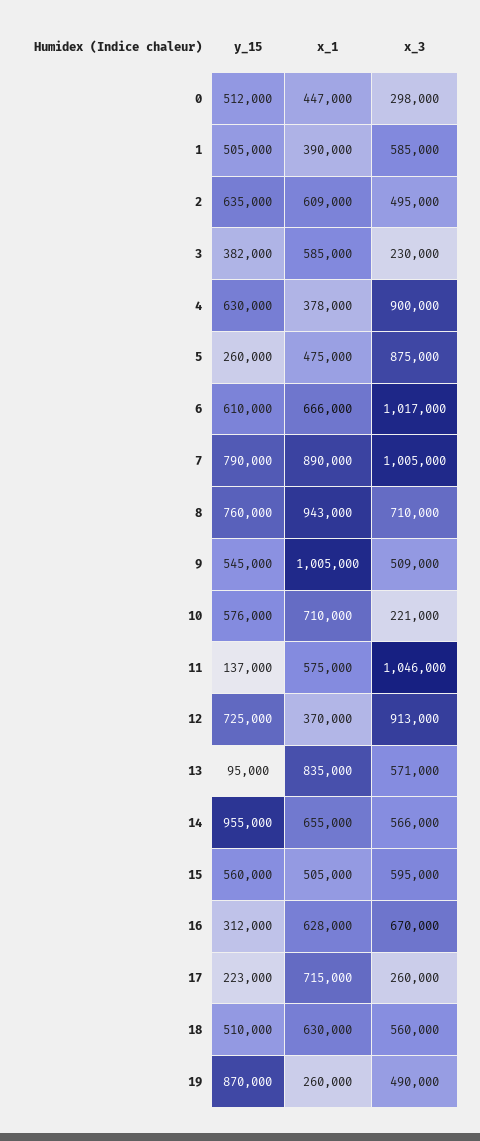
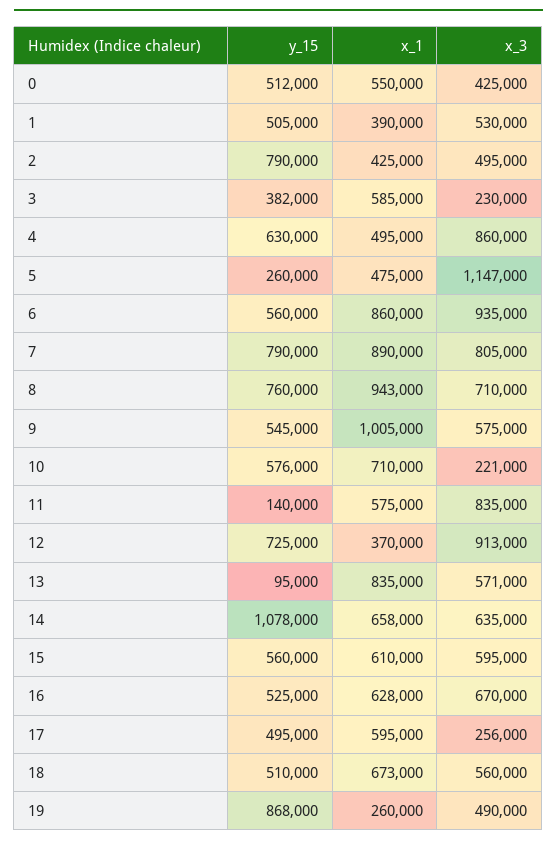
x_1, 0: 447000 -> 550000
x_3, 0: 298000 -> 425000
x_3, 1: 585000 -> 530000
y_15, 2: 635000 -> 790000
x_1, 2: 609000 -> 425000
x_1, 4: 378000 -> 495000
x_3, 4: 900000 -> 860000
x_3, 5: 875000 -> 1147000
y_15, 6: 610000 -> 560000
x_1, 6: 666000 -> 860000
x_3, 6: 1017000 -> 935000
x_3, 7: 1005000 -> 805000
x_3, 9: 509000 -> 575000
y_15, 11: 137000 -> 140000
x_3, 11: 1046000 -> 835000
y_15, 14: 955000 -> 1078000
x_1, 14: 655000 -> 658000
x_3, 14: 566000 -> 635000
x_1, 15: 505000 -> 610000
y_15, 16: 312000 -> 525000
y_15, 17: 223000 -> 495000
x_1, 17: 715000 -> 595000
x_3, 17: 260000 -> 256000
x_1, 18: 630000 -> 673000
y_15, 19: 870000 -> 868000

